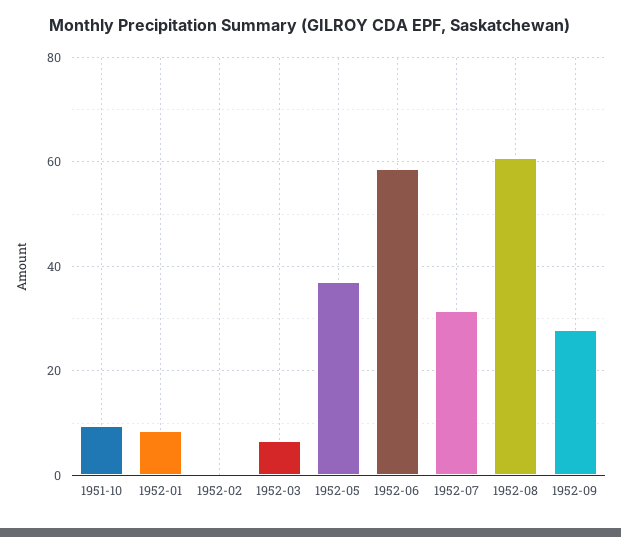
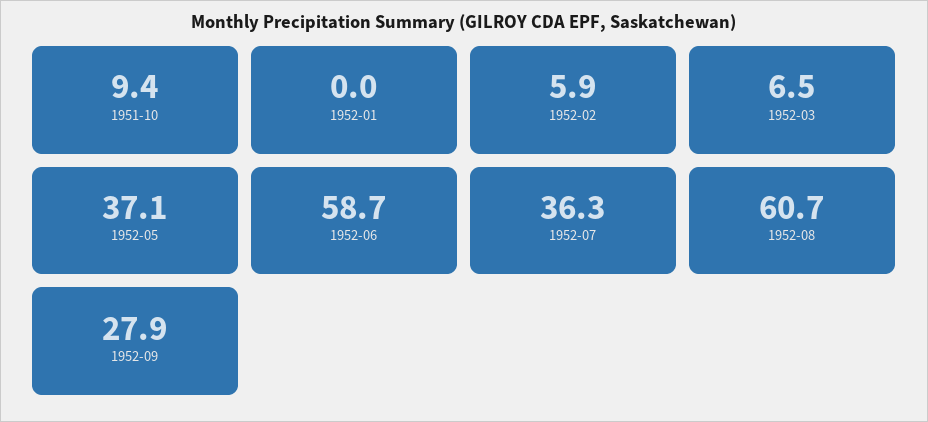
1952-01: 8 -> 0
1952-02: 0 -> 5.9
1952-07: 32 -> 36.3

